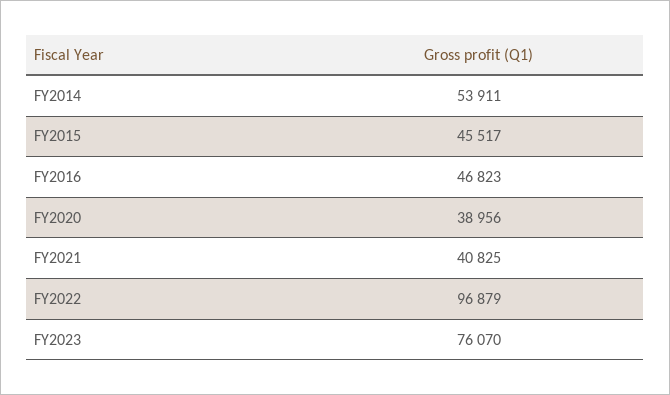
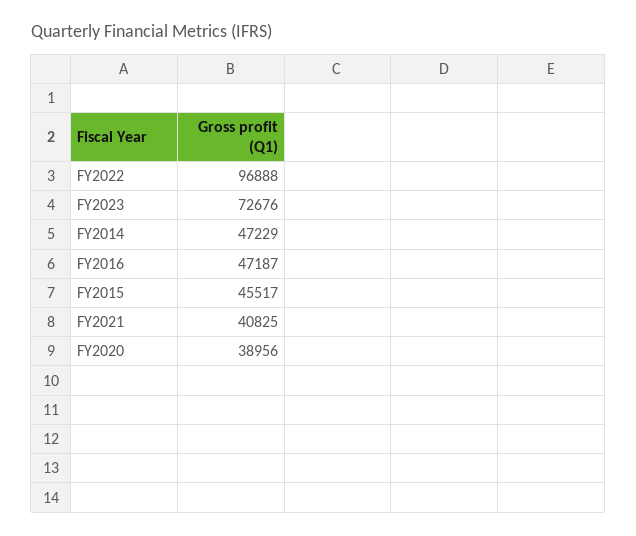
FY2014: 53911 -> 47229
FY2016: 46823 -> 47187
FY2022: 96879 -> 96888
FY2023: 76070 -> 72676

